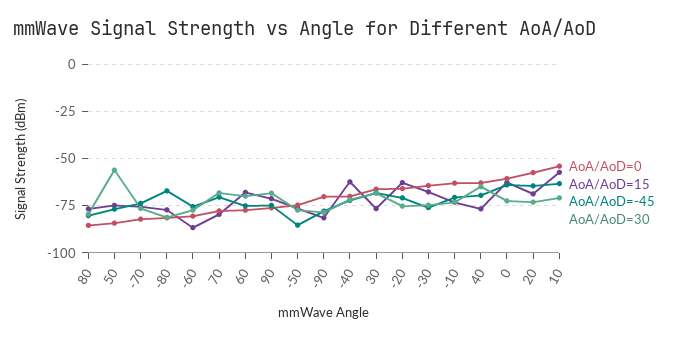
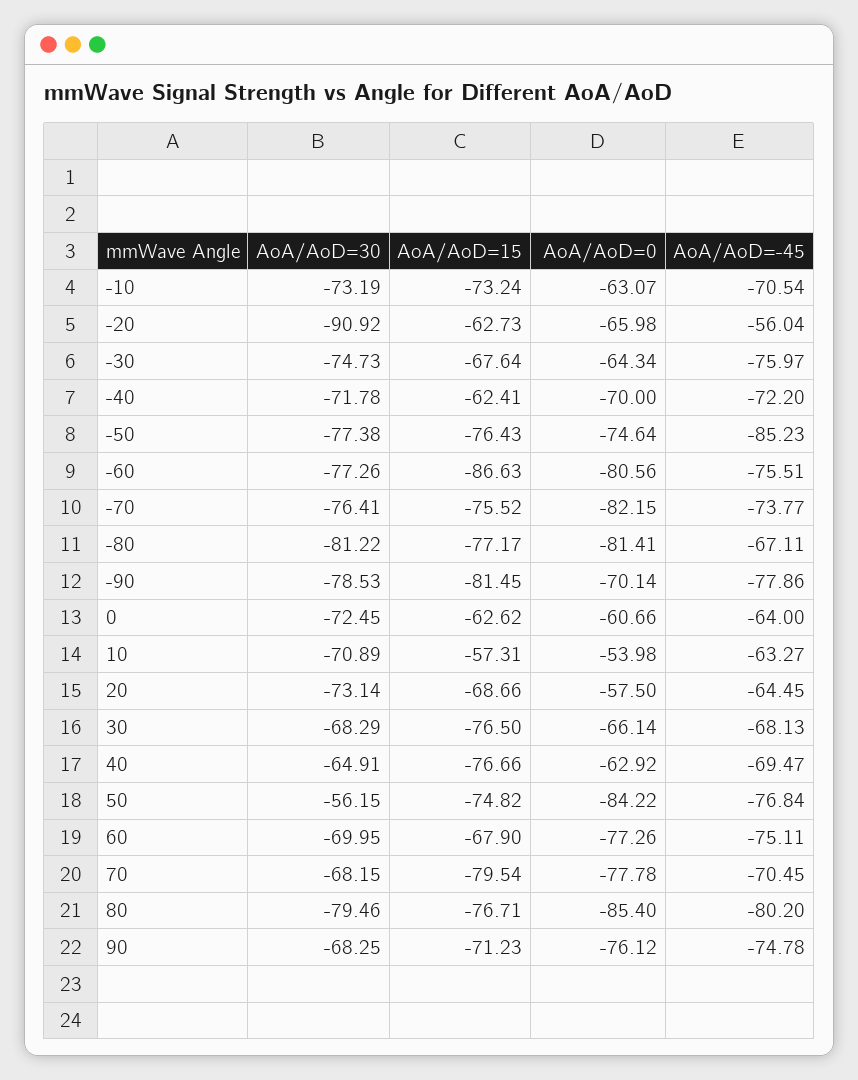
AoA/AoD=-45, -20: -70 -> -56.04
AoA/AoD=30, -20: -75 -> -90.92

